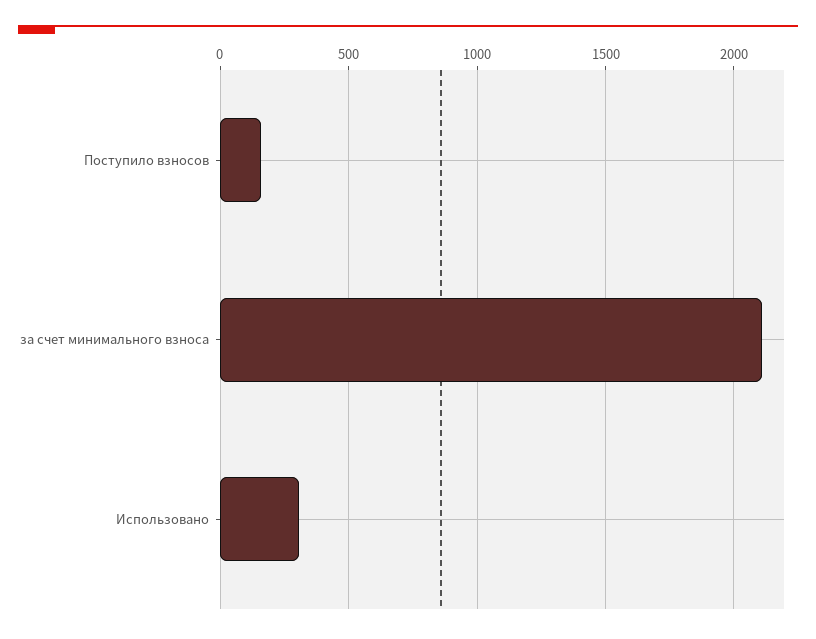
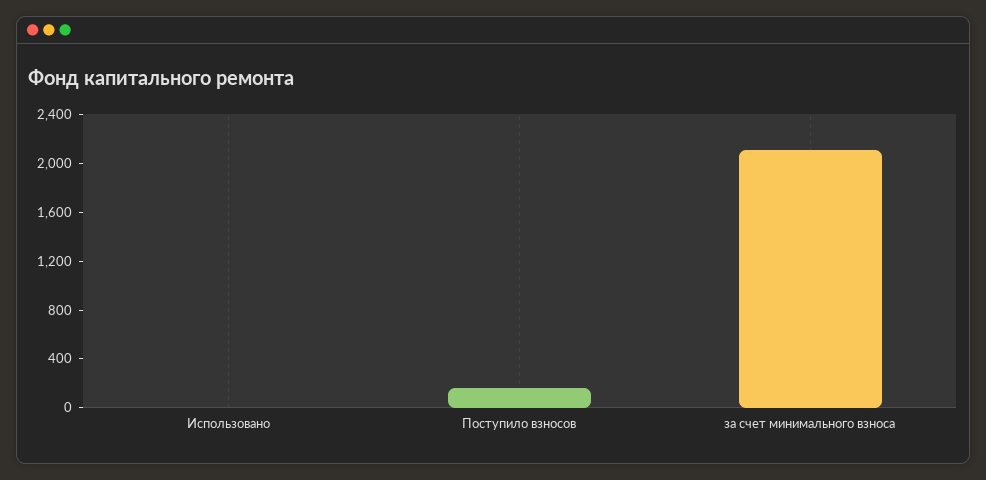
Использовано: 300 -> 0

